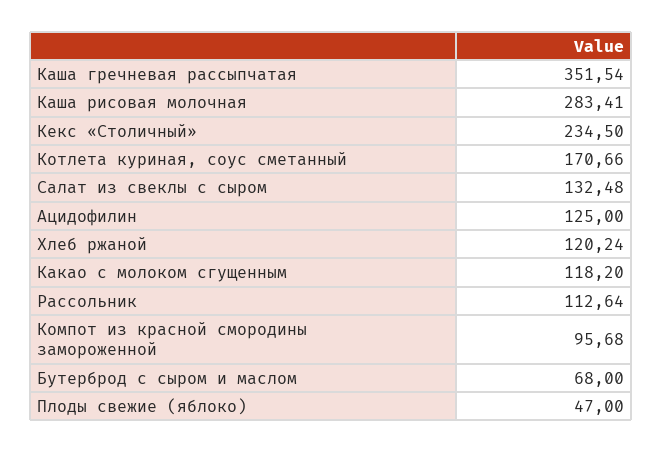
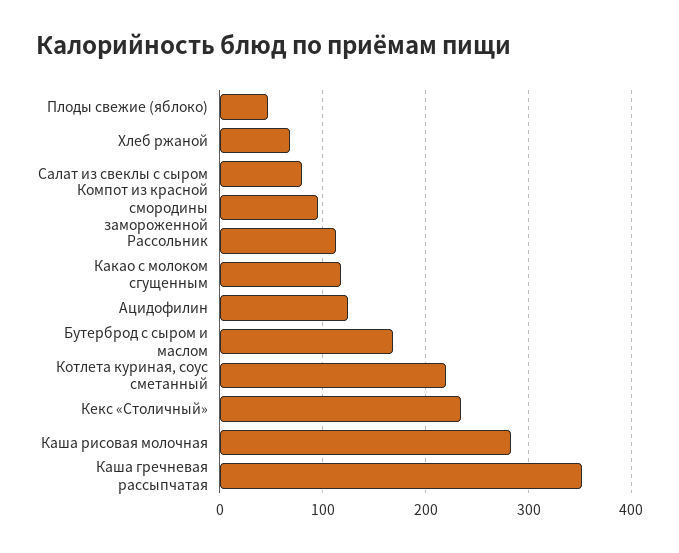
Котлета куриная, соус сметанный: 170.66 -> 220
Салат из свеклы с сыром: 132.48 -> 80
Хлеб ржаной: 120.24 -> 70
Бутерброд с сыром и маслом: 68 -> 170

